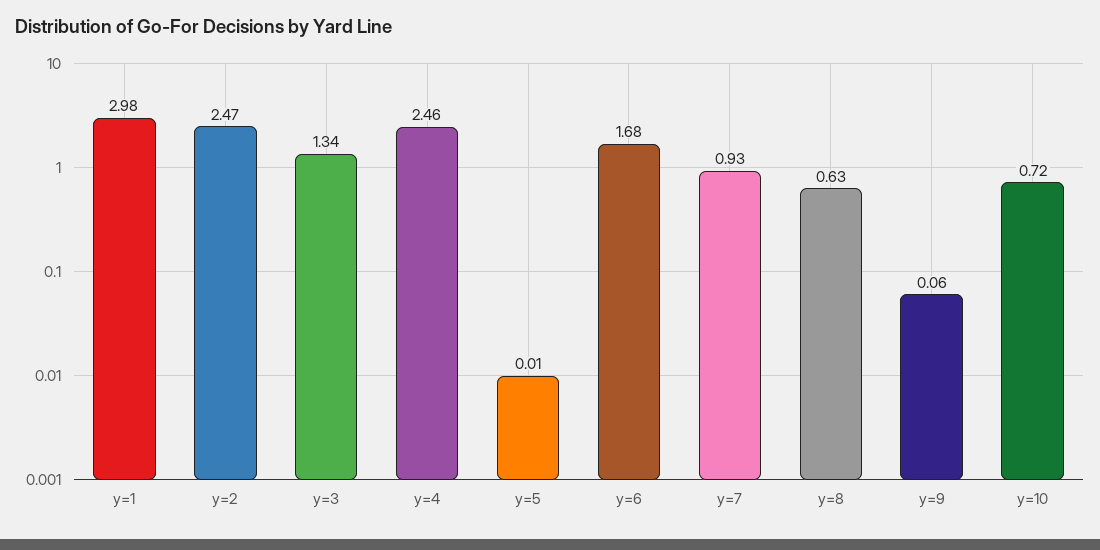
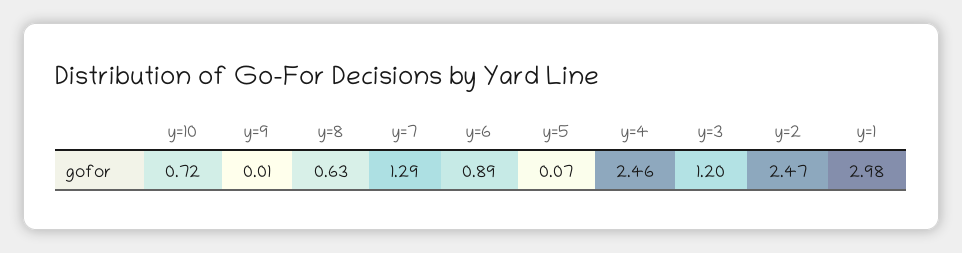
y=3: 1.34 -> 1.2
y=5: 0.01 -> 0.07
y=6: 1.68 -> 0.89
y=7: 0.93 -> 1.29
y=9: 0.06 -> 0.01

